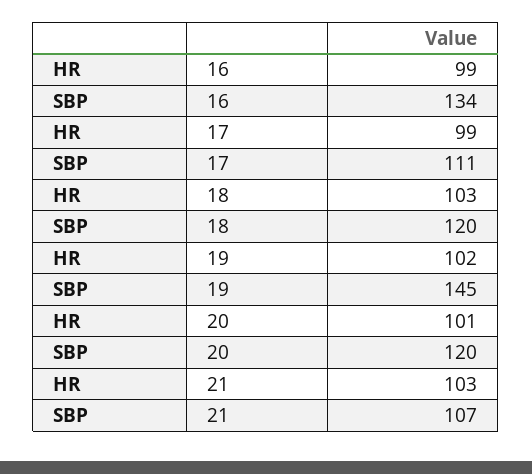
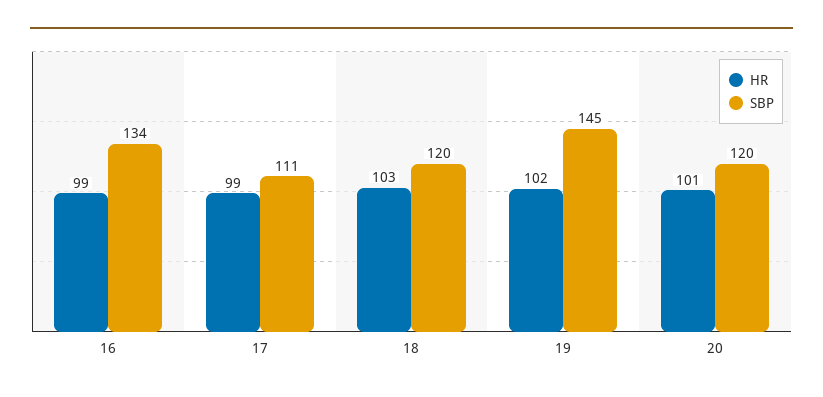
HR, 21: 103 -> none
SBP, 21: 107 -> none

